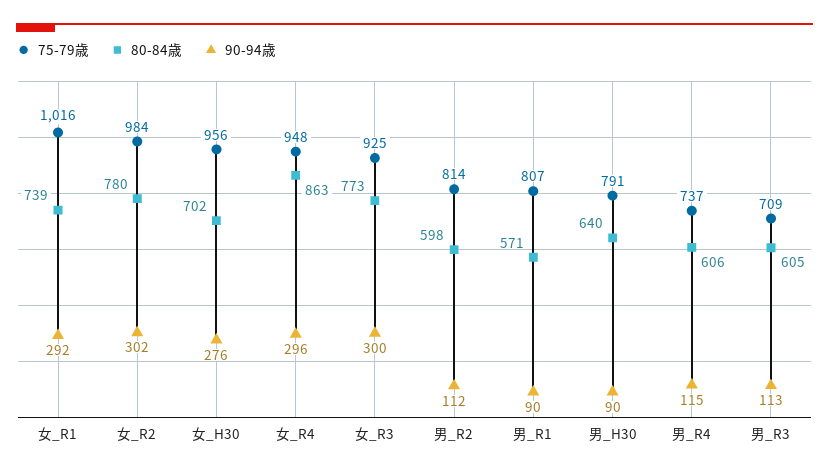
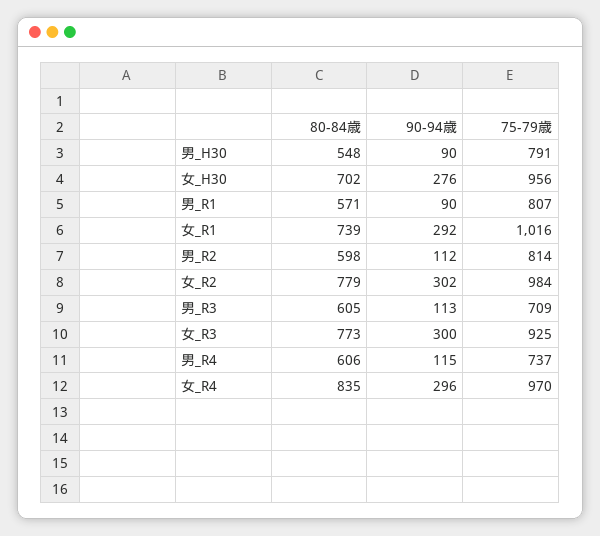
80-84歳, 女_R2: 780 -> 779
75-79歳, 女_R4: 948 -> 970
80-84歳, 女_R4: 863 -> 835
80-84歳, 男_H30: 640 -> 548

